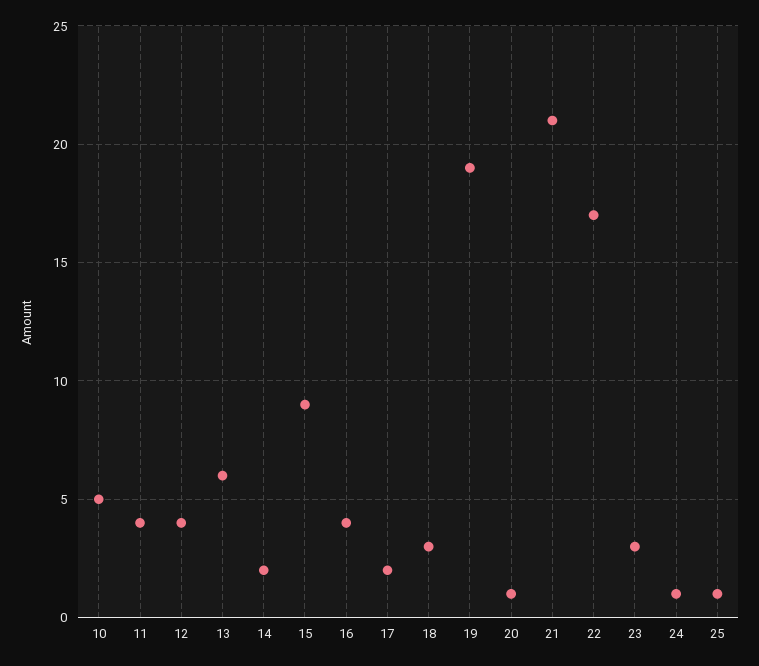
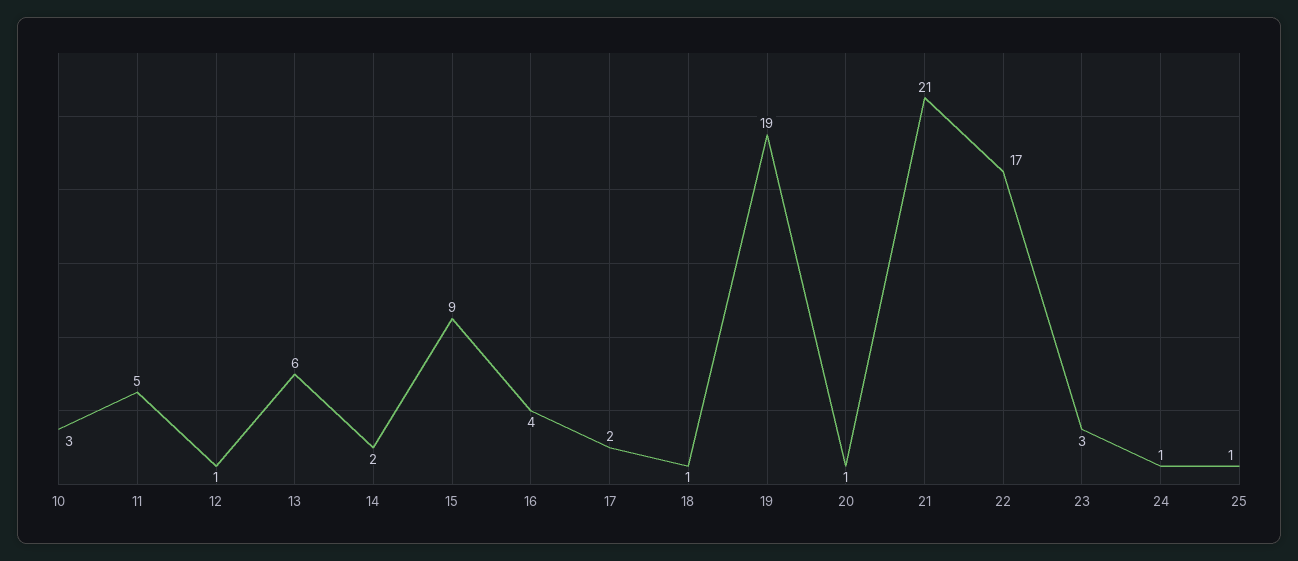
10: 5 -> 3
11: 4 -> 5
12: 4 -> 1
18: 3 -> 1

